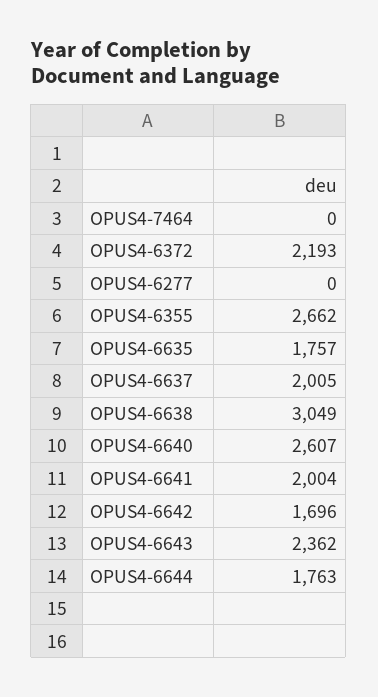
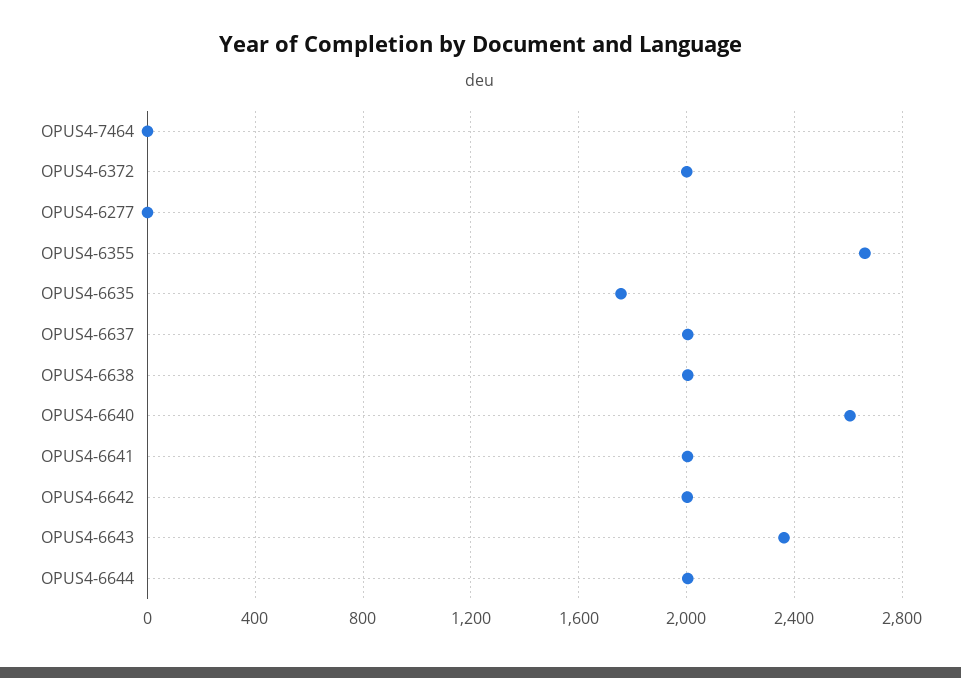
OPUS4-6372: 2193 -> 2000
OPUS4-6638: 3049 -> 2000
OPUS4-6642: 1696 -> 2000
OPUS4-6644: 1763 -> 2000

